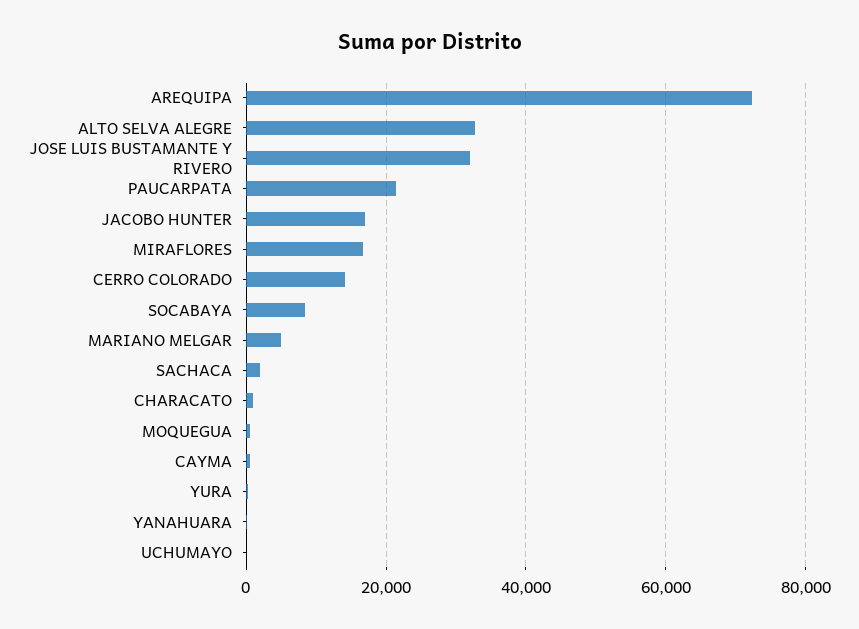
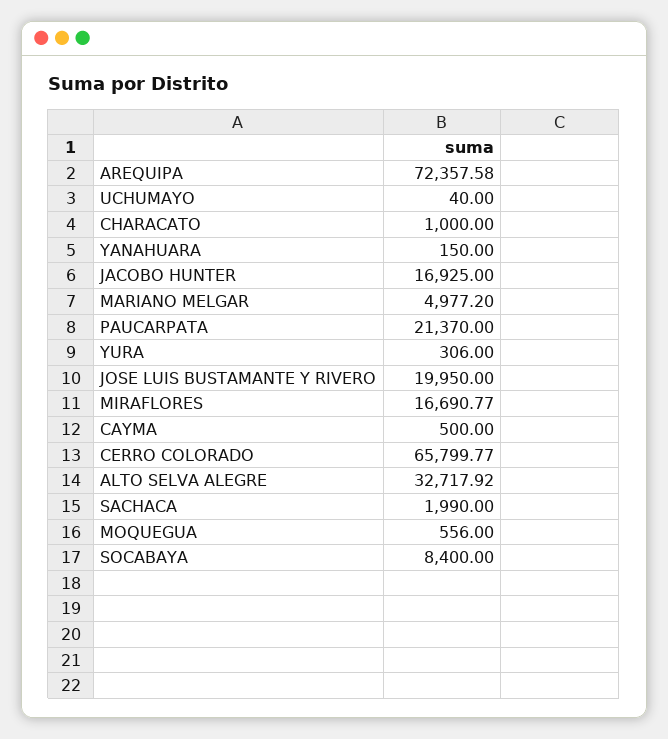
JOSE LUIS BUSTAMANTE Y RIVERO: 32000 -> 19950
CERRO COLORADO: 14000 -> 65799.77

